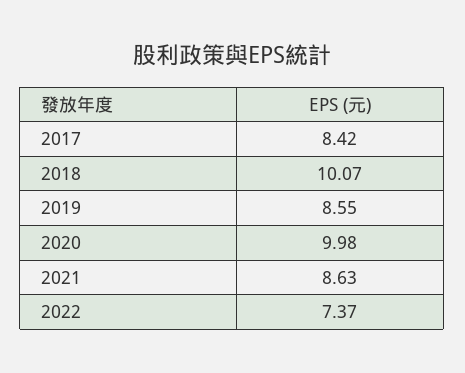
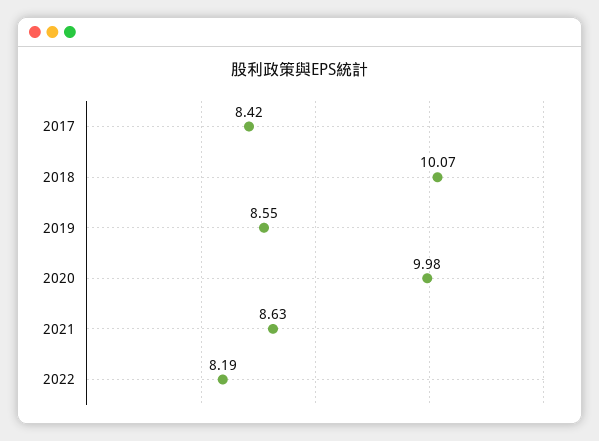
2022: 7.37 -> 8.19

